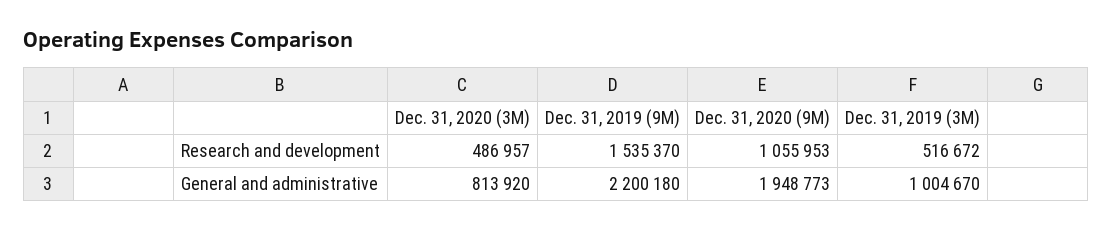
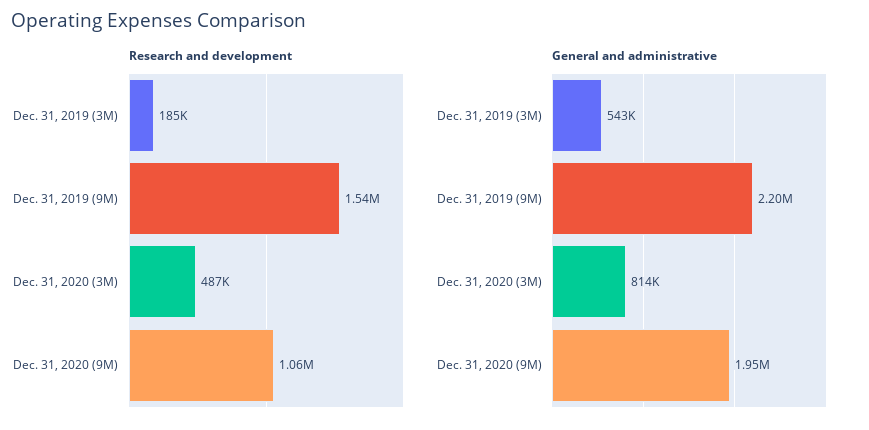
Research and development, Dec. 31, 2019 (3M): 516672 -> 185000
General and administrative, Dec. 31, 2019 (3M): 1004670 -> 543000

